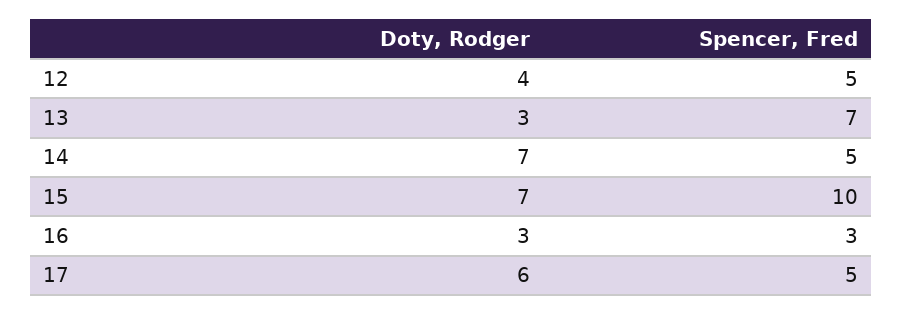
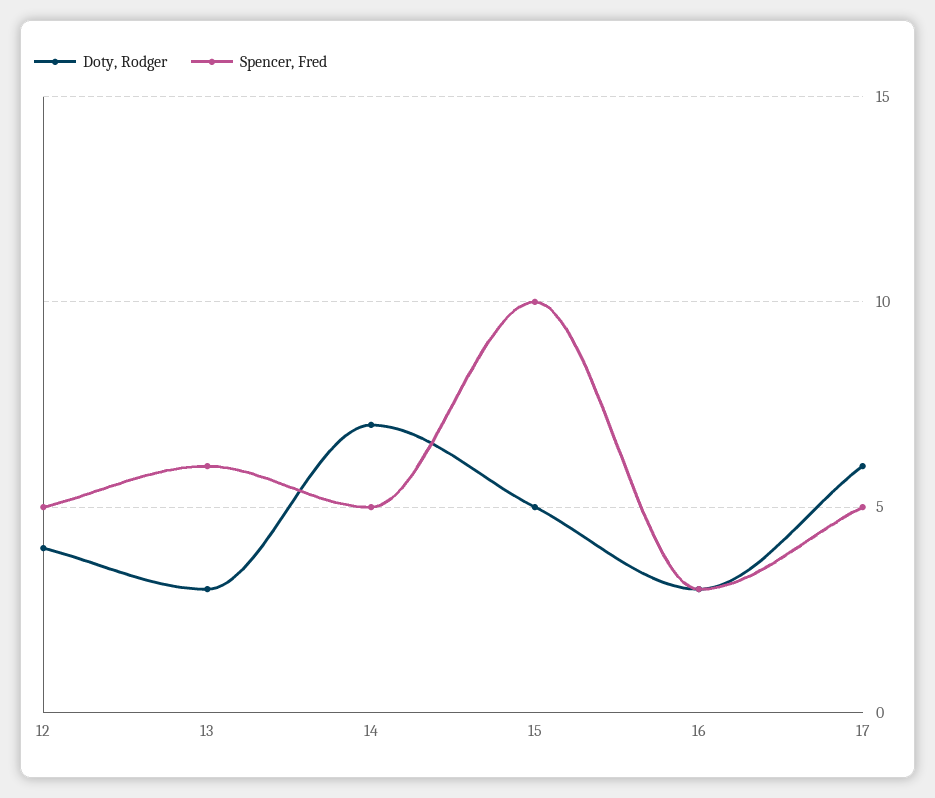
Spencer, Fred, 13: 7 -> 6
Doty, Rodger, 15: 7 -> 5

